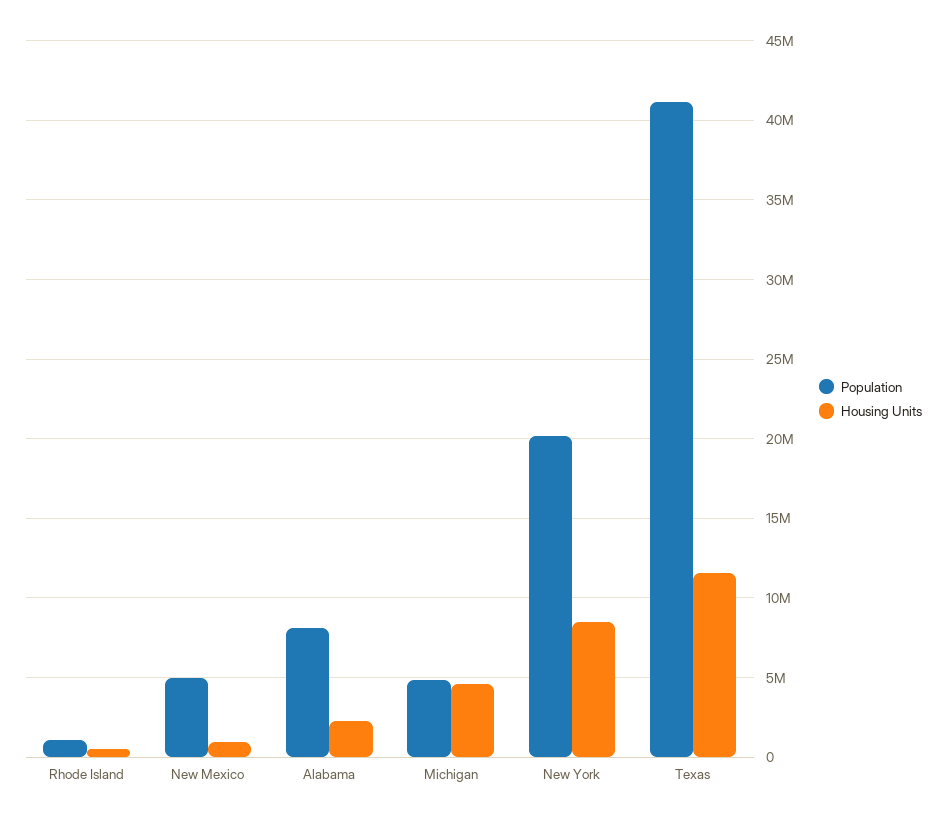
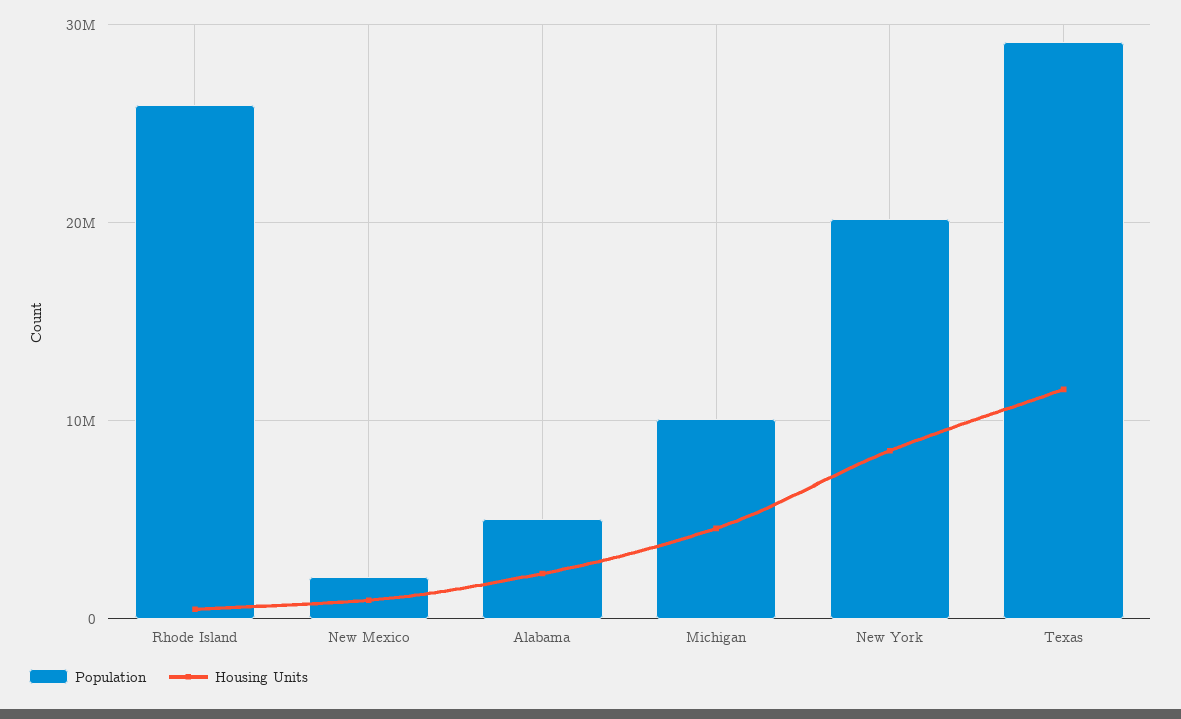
Population, Rhode Island: 1000000 -> 26000000
Population, New Mexico: 5000000 -> 2000000
Population, Alabama: 8000000 -> 5000000
Population, Michigan: 5000000 -> 10000000
Population, Texas: 41000000 -> 29000000

